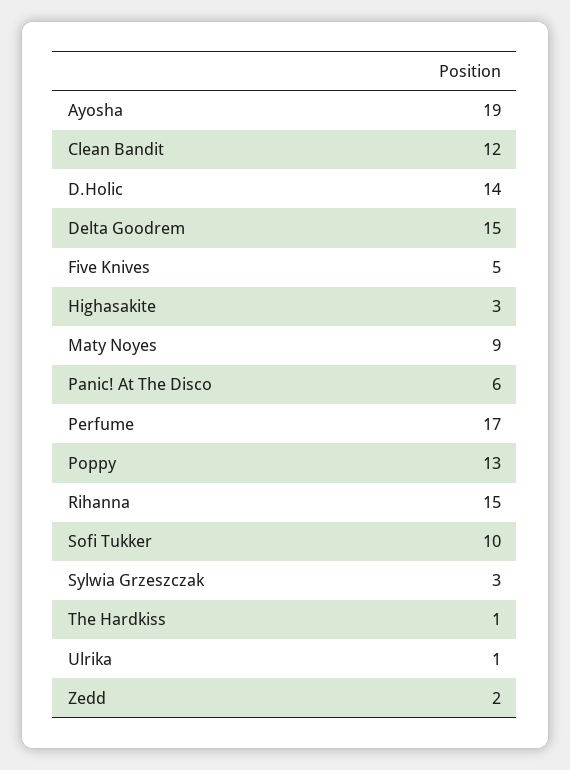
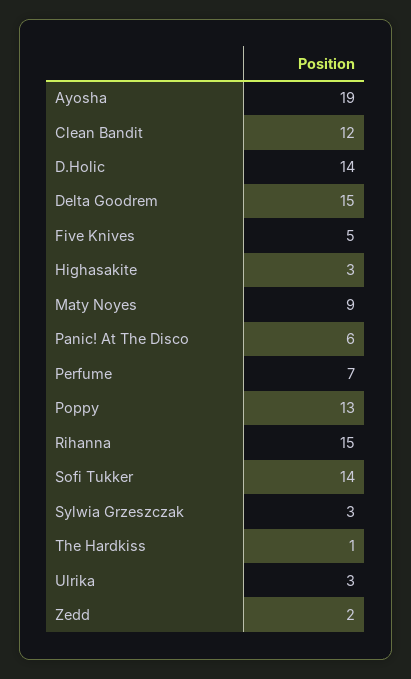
Perfume: 17 -> 7
Sofi Tukker: 10 -> 14
Ulrika: 1 -> 3

